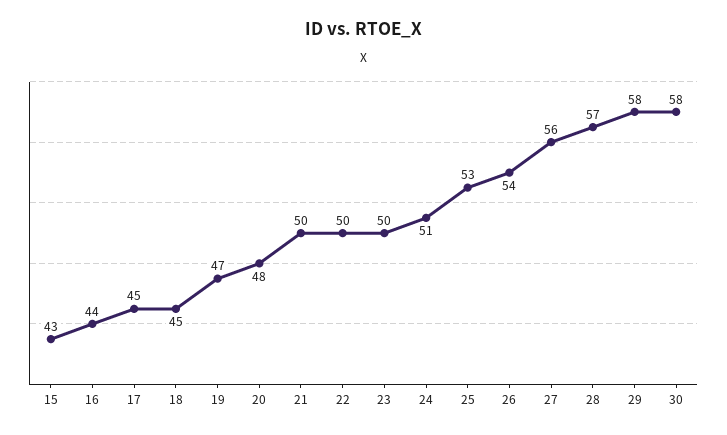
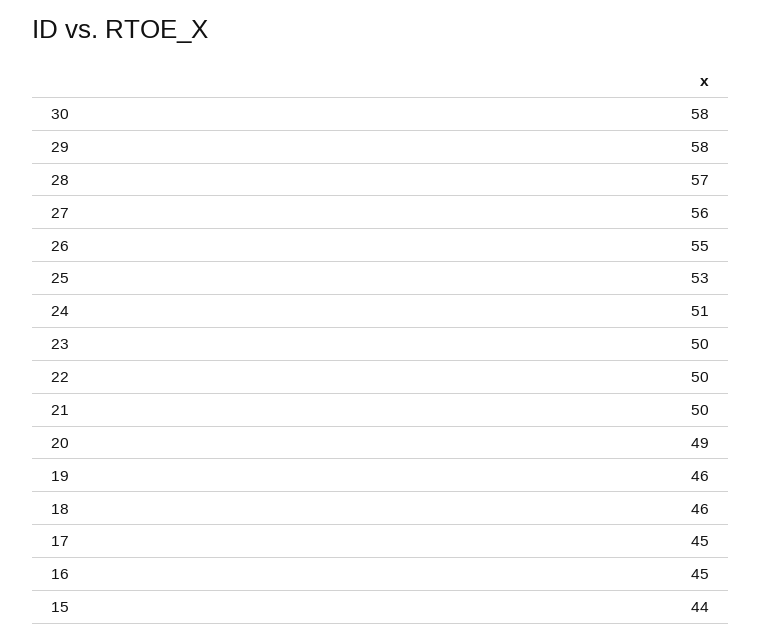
15: 43 -> 44
16: 44 -> 45
18: 45 -> 46
19: 47 -> 46
20: 48 -> 49
26: 54 -> 55

